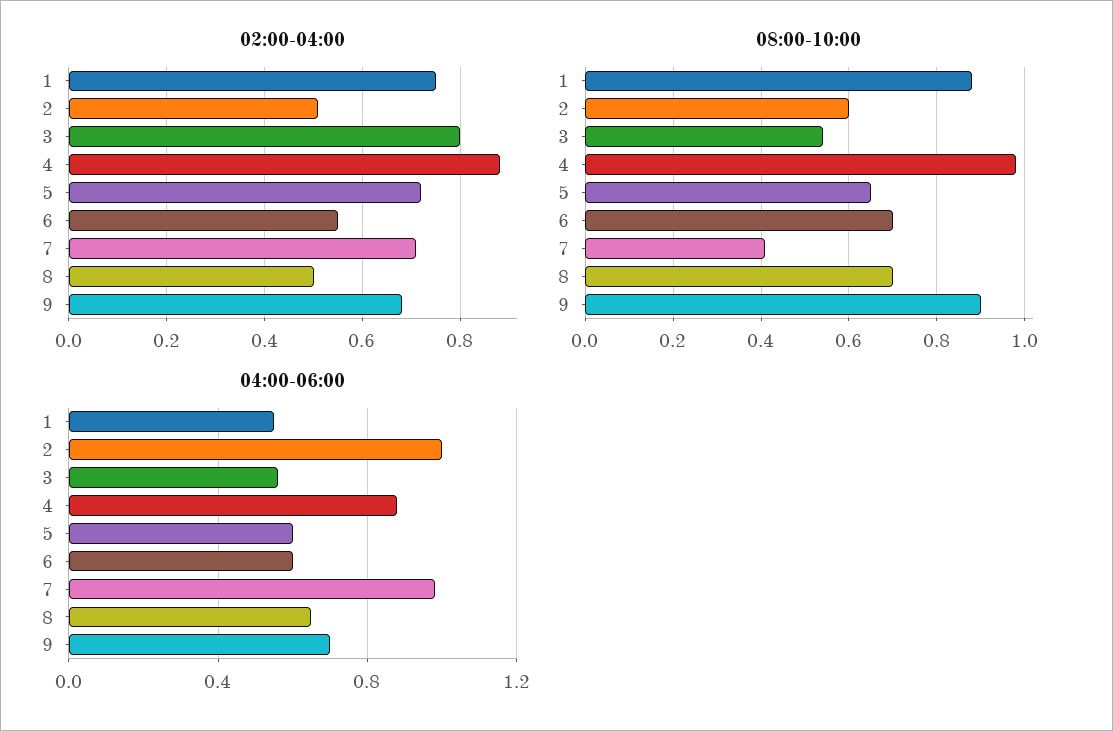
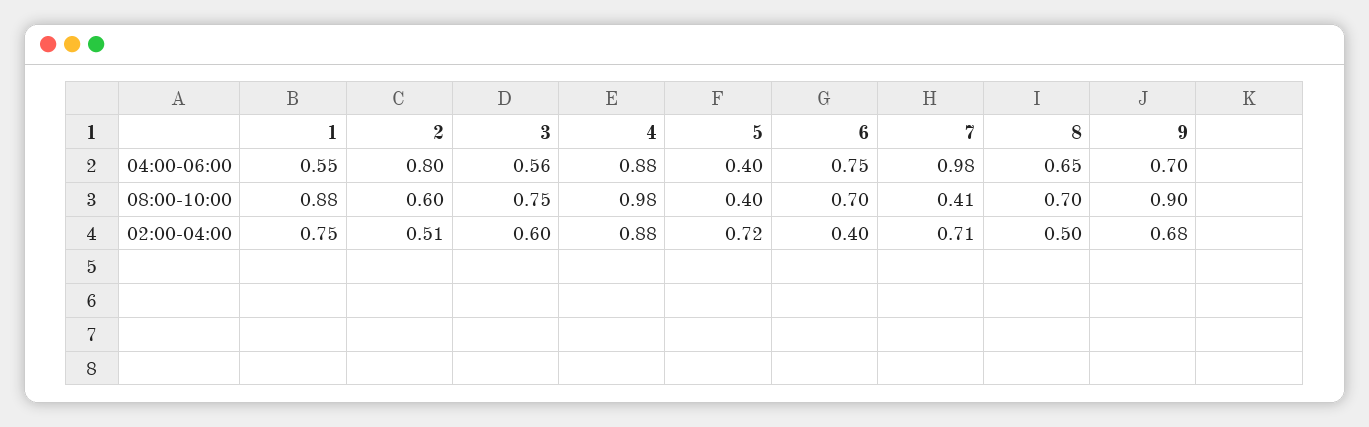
02:00-04:00, 3: 0.8 -> 0.6
02:00-04:00, 6: 0.55 -> 0.4
08:00-10:00, 3: 0.55 -> 0.75
08:00-10:00, 5: 0.65 -> 0.4
04:00-06:00, 2: 1 -> 0.8
04:00-06:00, 5: 0.6 -> 0.4
04:00-06:00, 6: 0.6 -> 0.75

